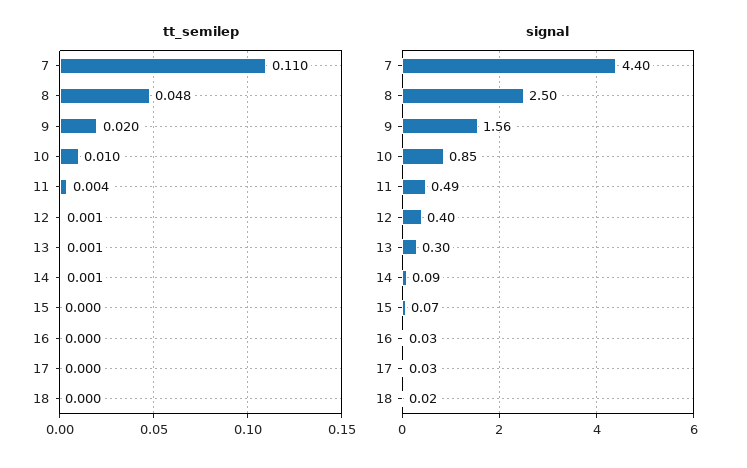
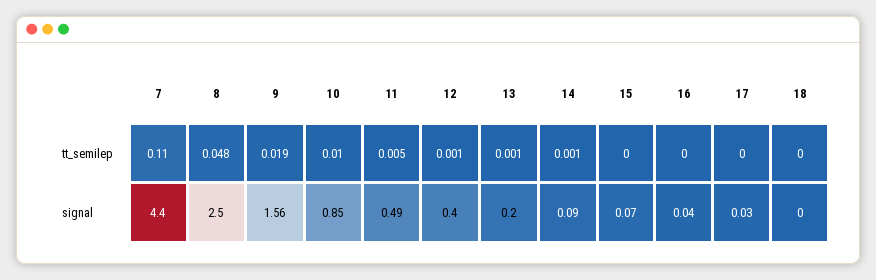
tt_semilep, 9: 0.02 -> 0.019
tt_semilep, 11: 0.004 -> 0.005
signal, 13: 0.3 -> 0.2
signal, 16: 0.03 -> 0.04
signal, 18: 0.02 -> 0

